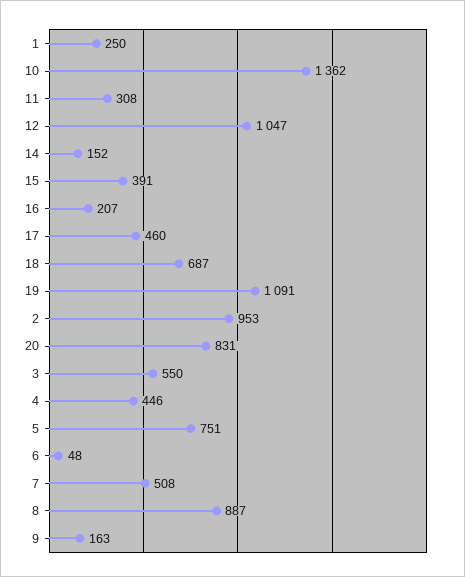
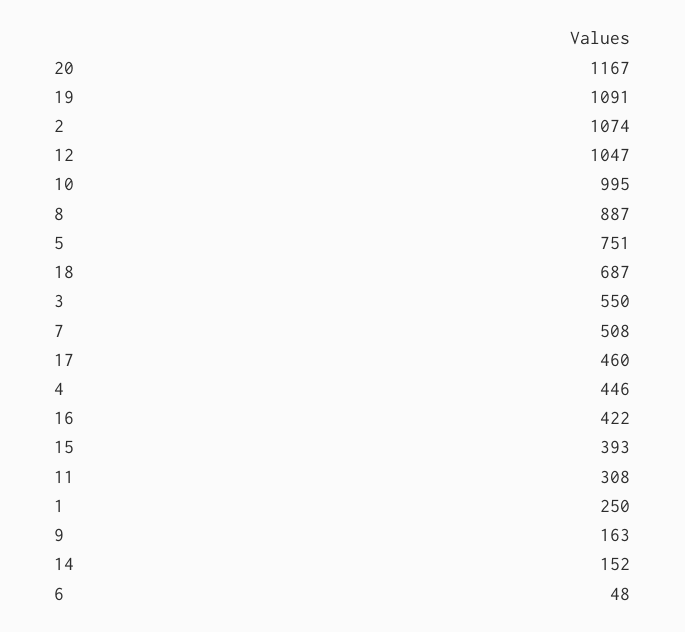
10: 1362 -> 995
15: 391 -> 393
16: 207 -> 422
2: 953 -> 1074
20: 831 -> 1167

